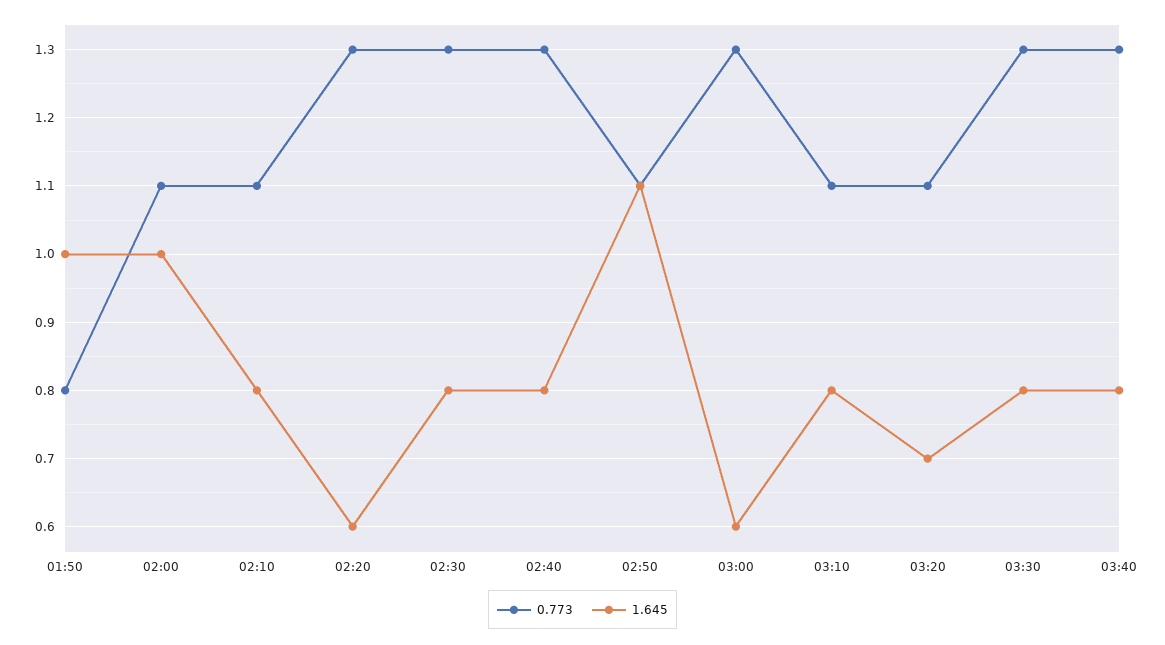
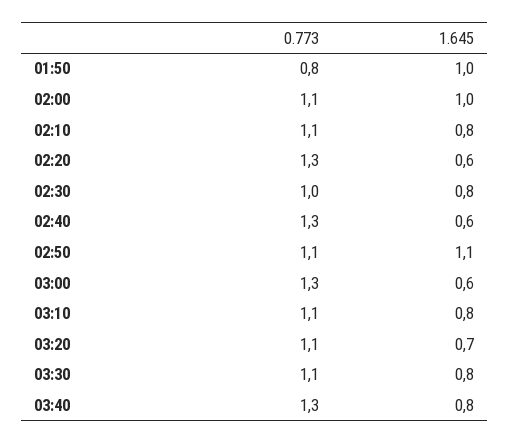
0.773, 02:30: 1.3 -> 1
1.645, 02:40: 0.8 -> 0.6
0.773, 03:30: 1.3 -> 1.1

